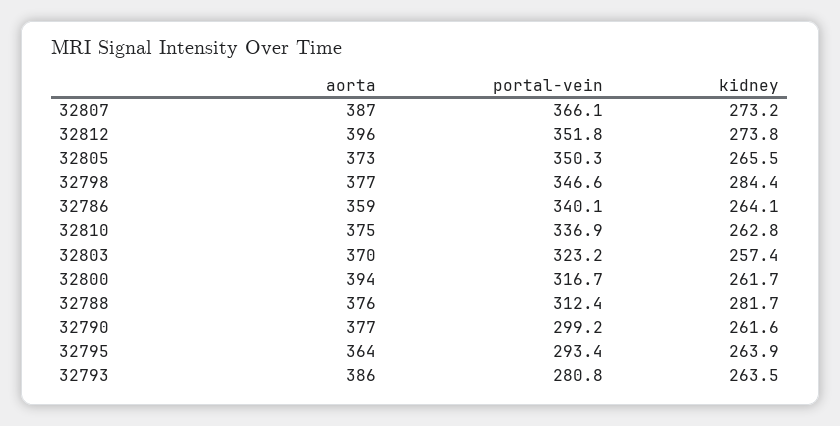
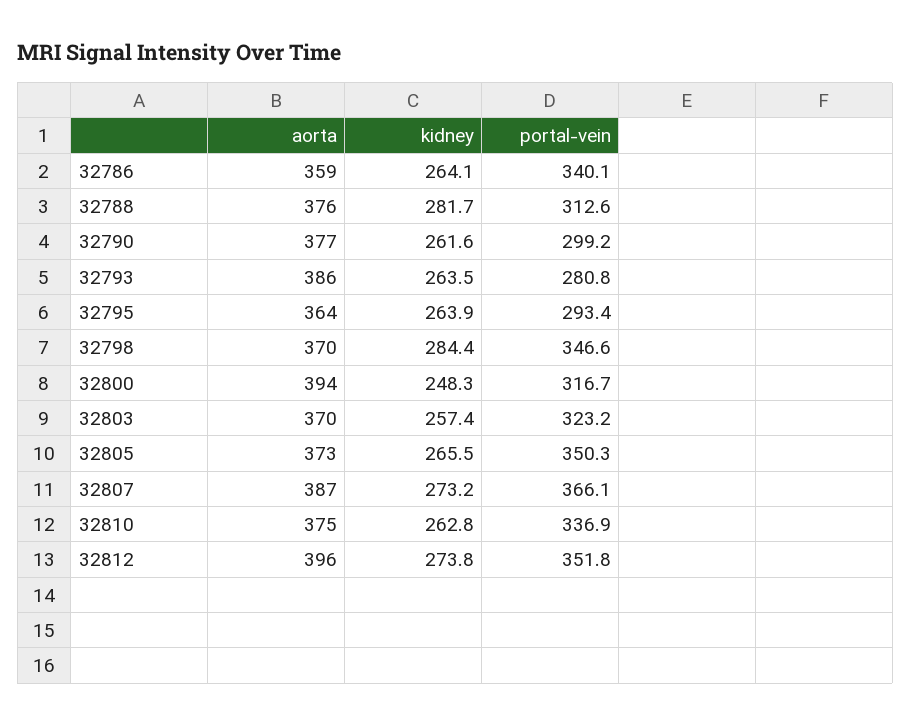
aorta, 32798: 377 -> 370
kidney, 32800: 261.7 -> 248.3
portal-vein, 32788: 312.4 -> 312.6

